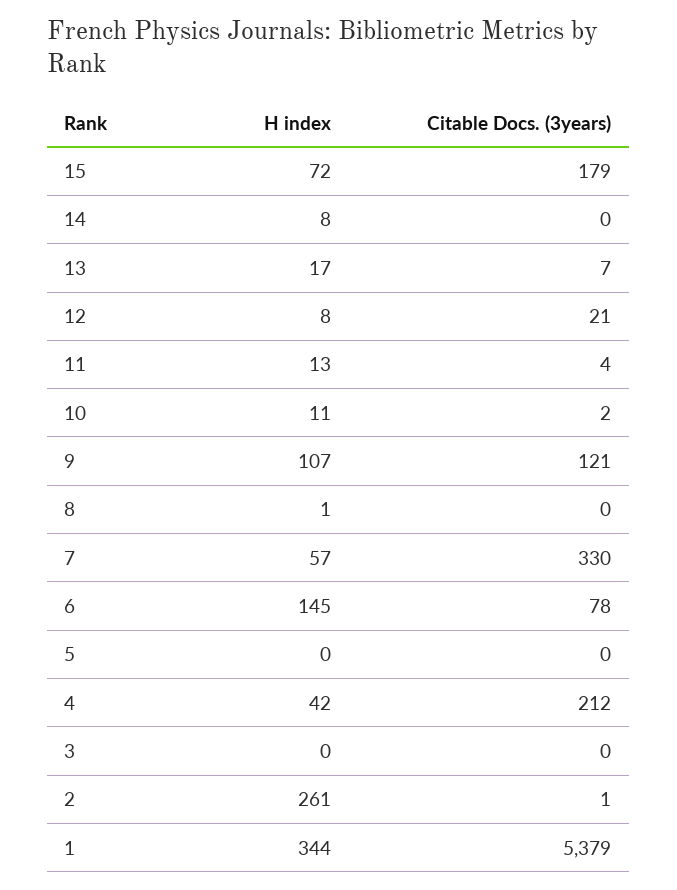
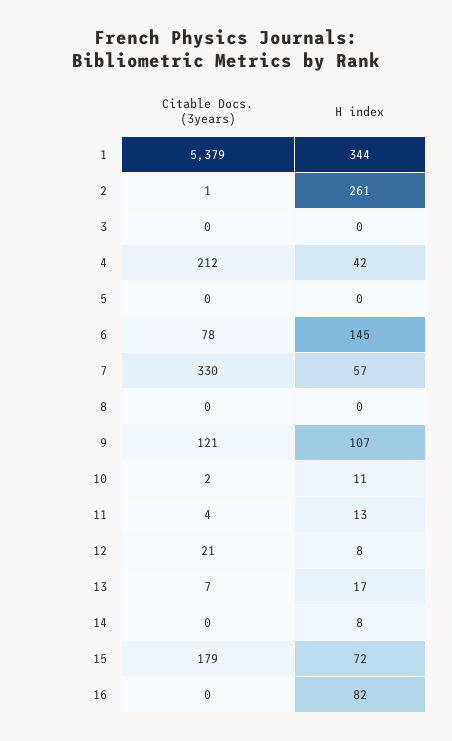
H index, 8: 1 -> 0
Citable Docs. (3years), 16: none -> 0
H index, 16: none -> 82

